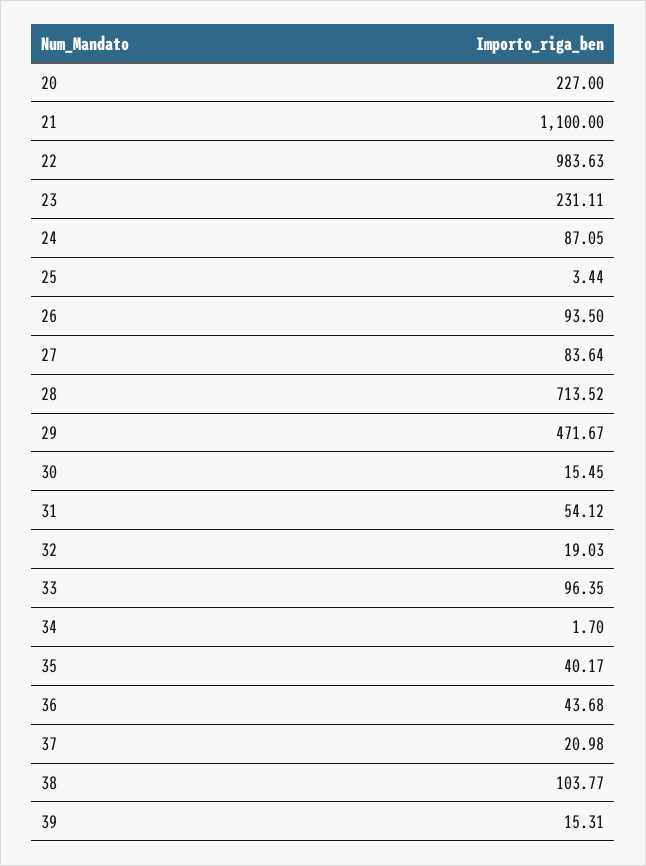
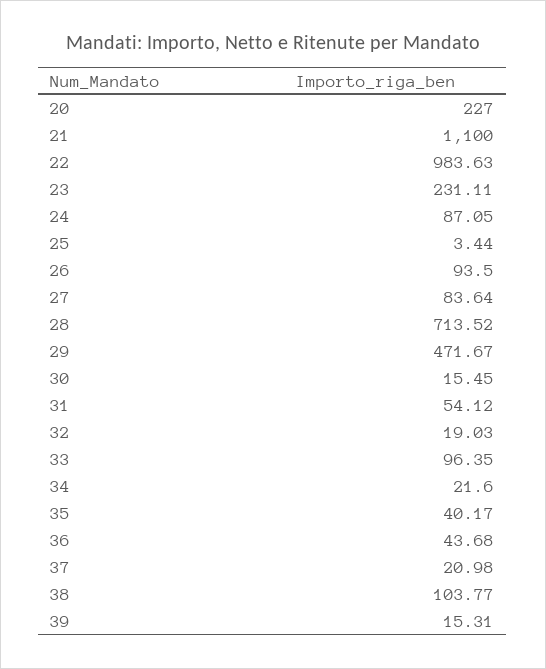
34: 1.7 -> 21.6

